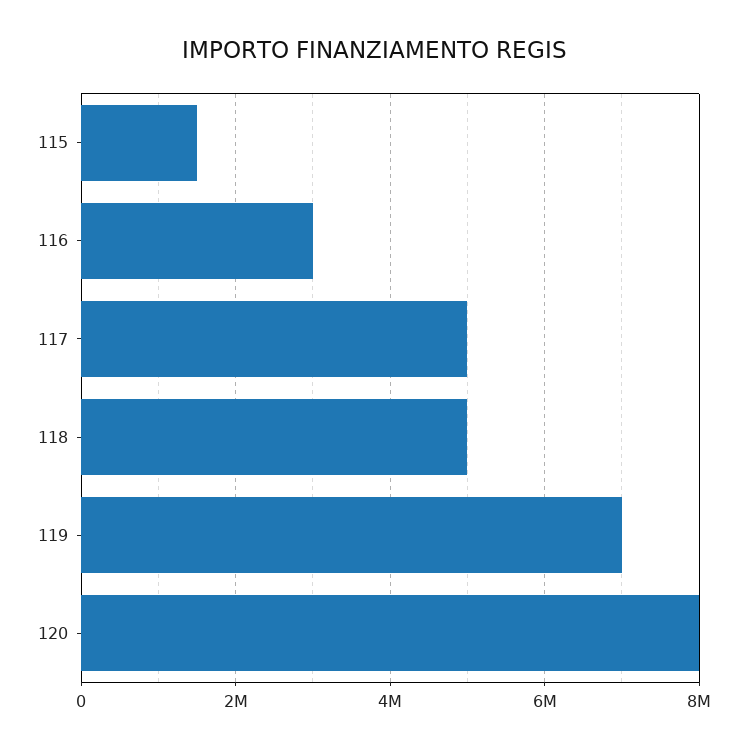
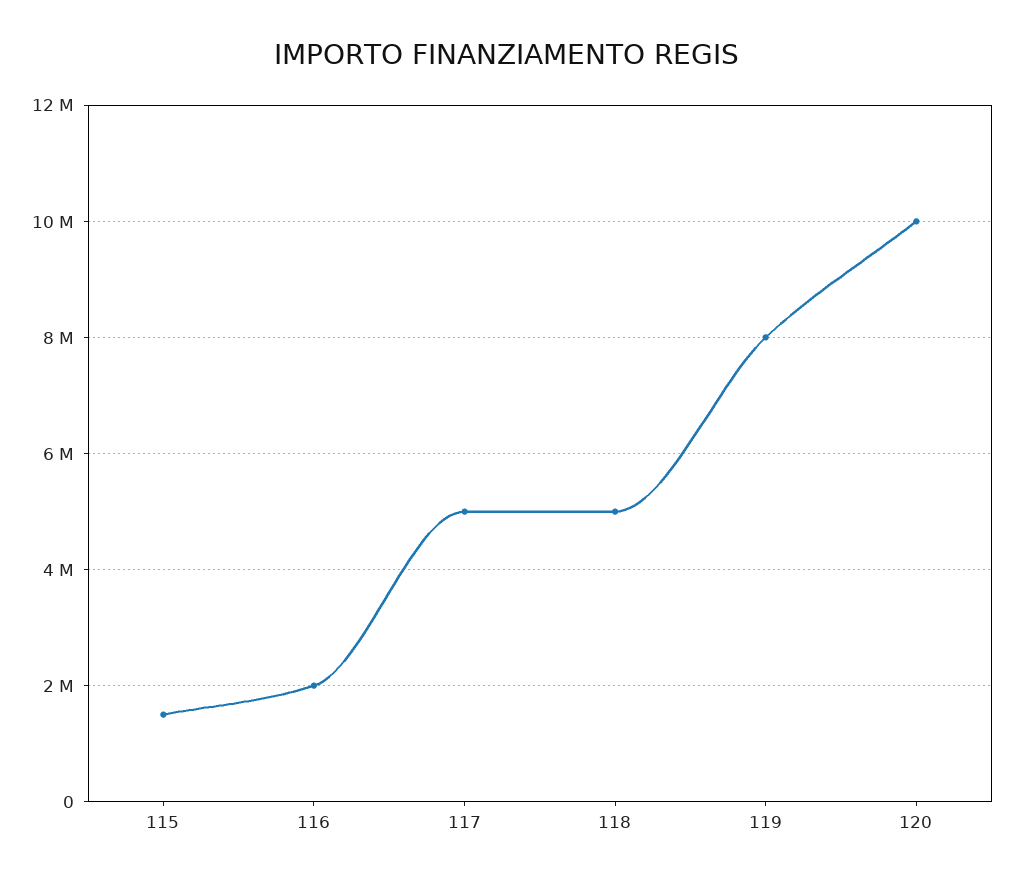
116: 3000000 -> 2000000
119: 7000000 -> 8000000
120: 8000000 -> 10000000

